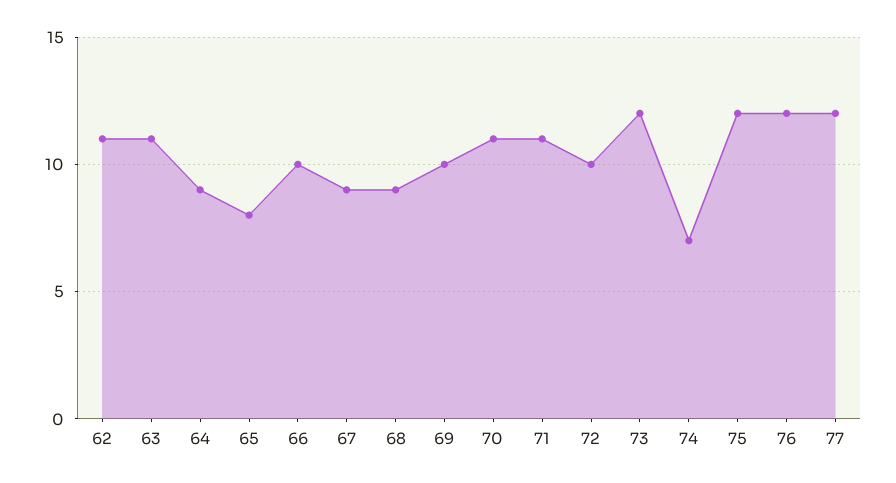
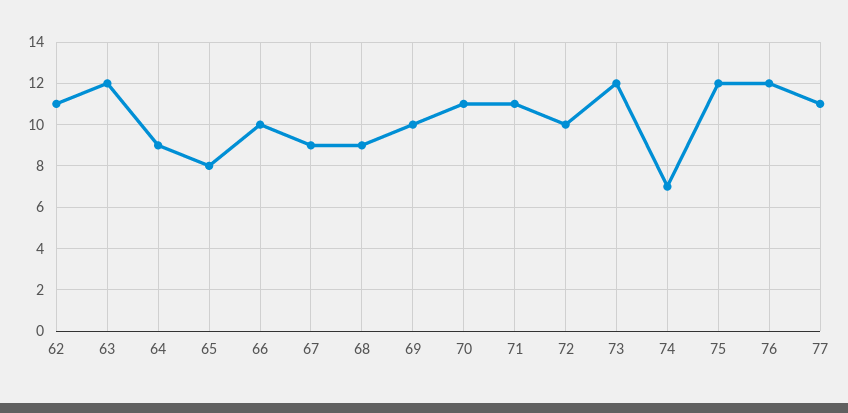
63: 11 -> 12
77: 12 -> 11

